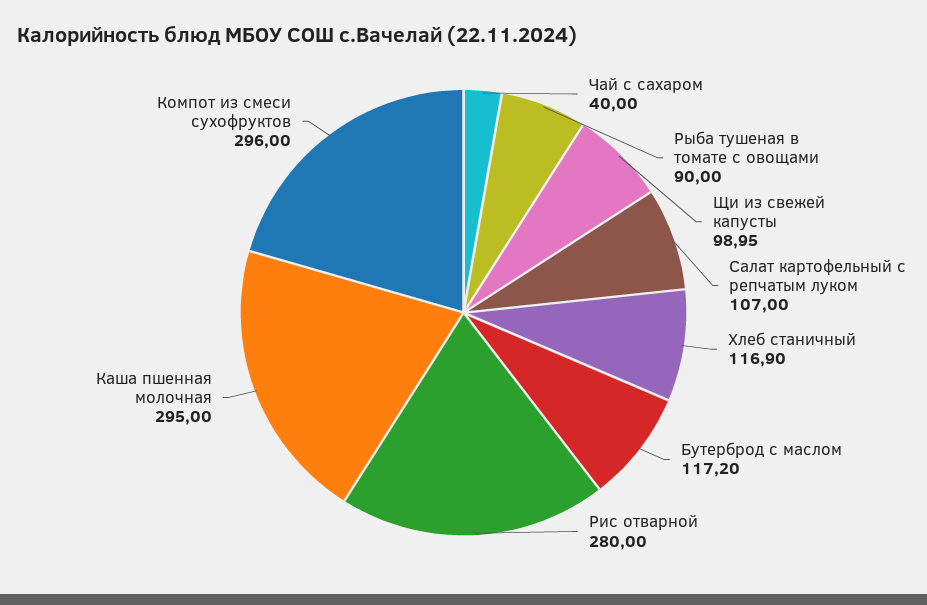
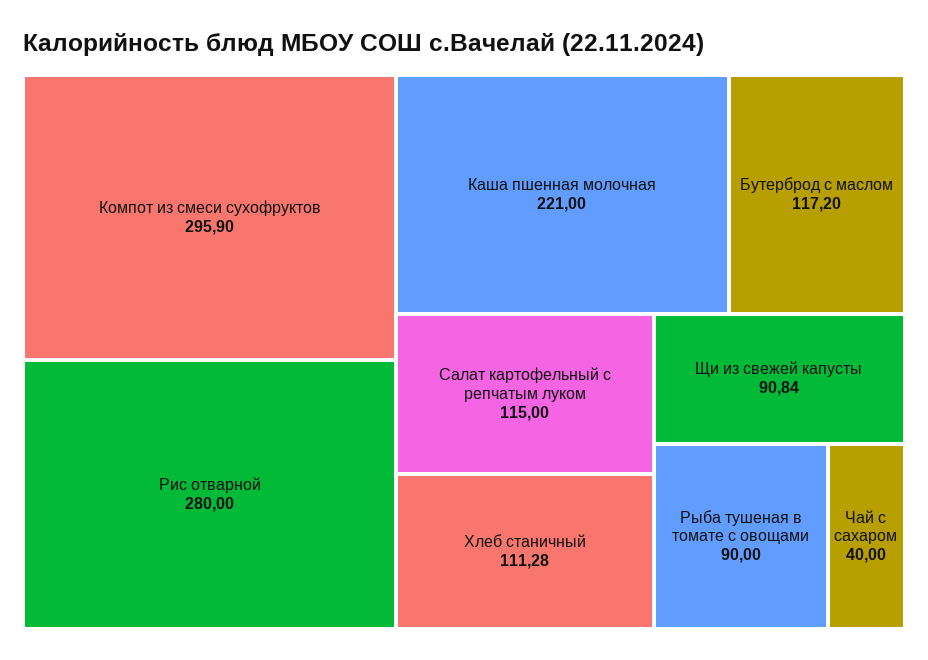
Щи из свежей капусты: 98.95 -> 90.84
Салат картофельный с репчатым луком: 107 -> 115
Хлеб станичный: 116.9 -> 111.28
Каша пшенная молочная: 295 -> 221
Компот из смеси сухофруктов: 296 -> 295.9

